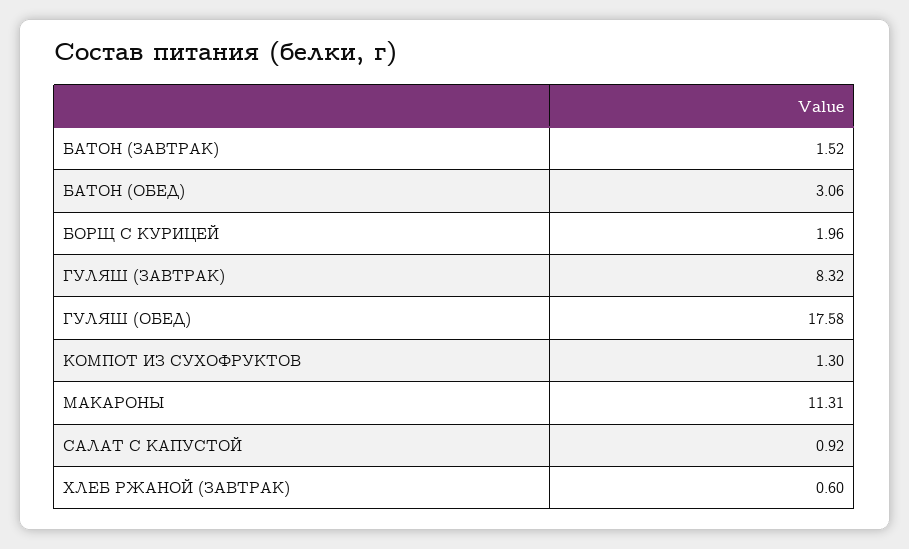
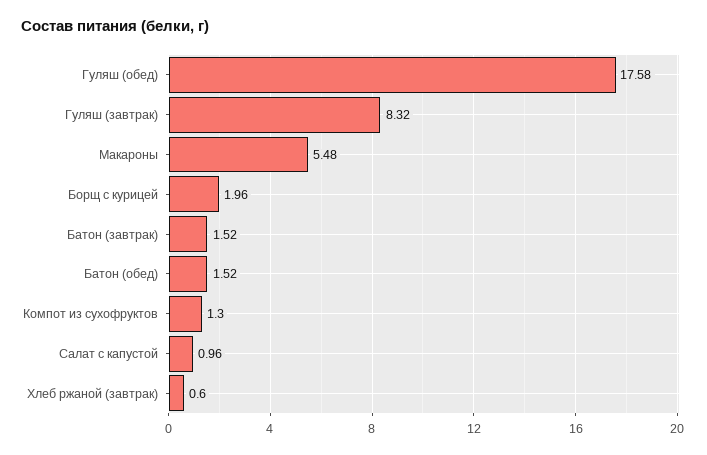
БАТОН (ОБЕД): 3.06 -> 1.52
МАКАРОНЫ: 11.31 -> 5.48
САЛАТ С КАПУСТОЙ: 0.92 -> 0.96

